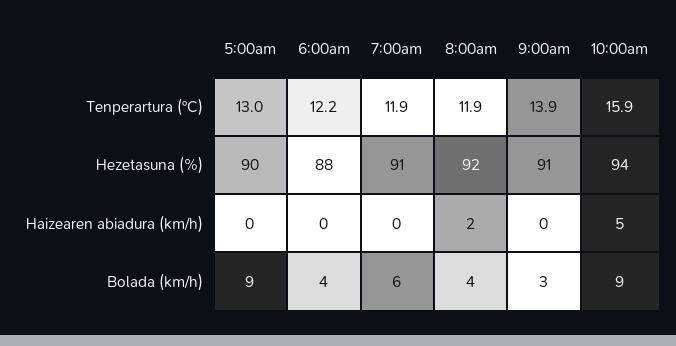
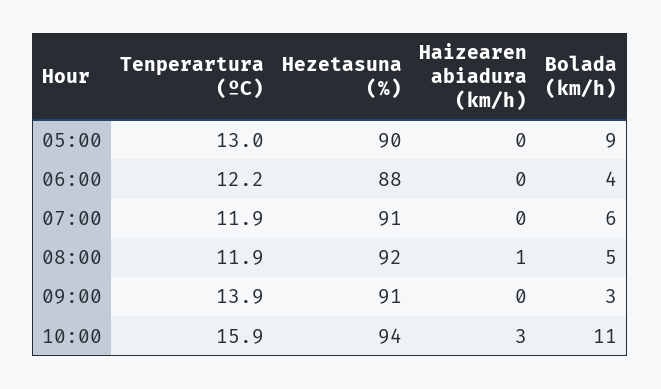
8:00am, Haizearen abiadura (km/h): 2 -> 1
10:00am, Haizearen abiadura (km/h): 5 -> 3
8:00am, Bolada (km/h): 4 -> 5
10:00am, Bolada (km/h): 9 -> 11

